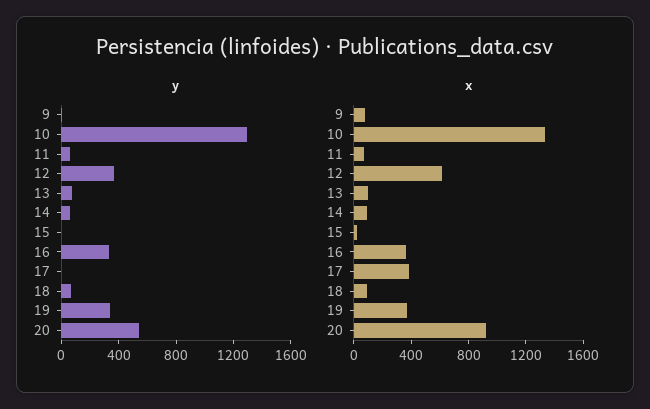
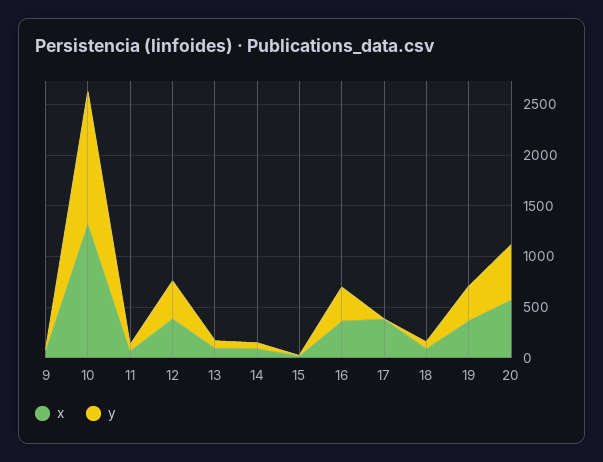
x, 12: 600 -> 400
x, 20: 900 -> 600

